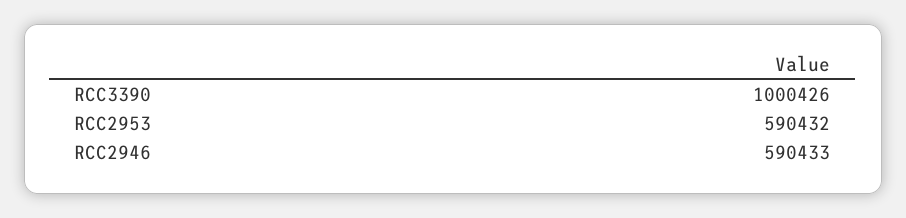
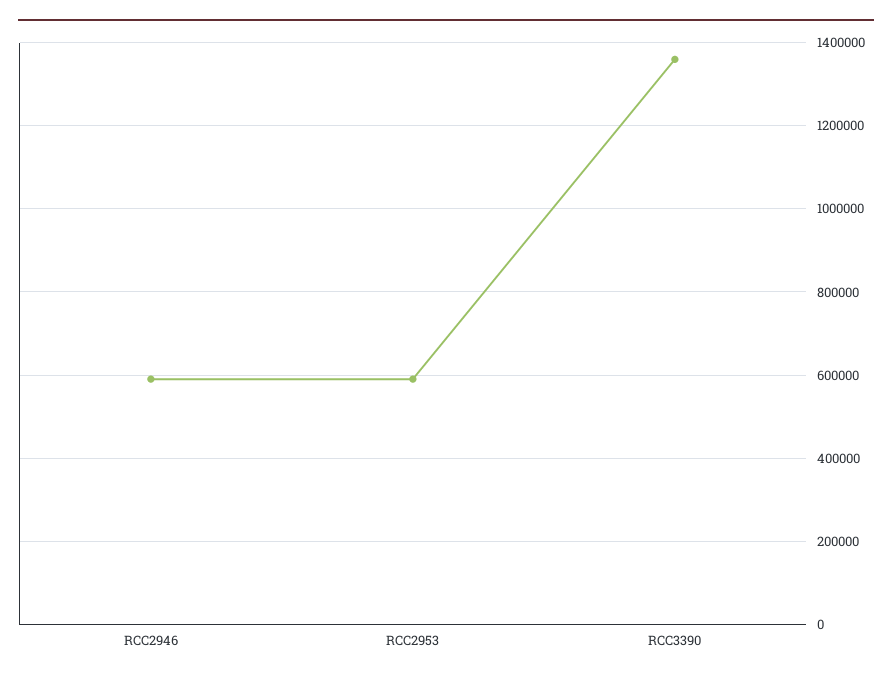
RCC3390: 1000426 -> 1360000

